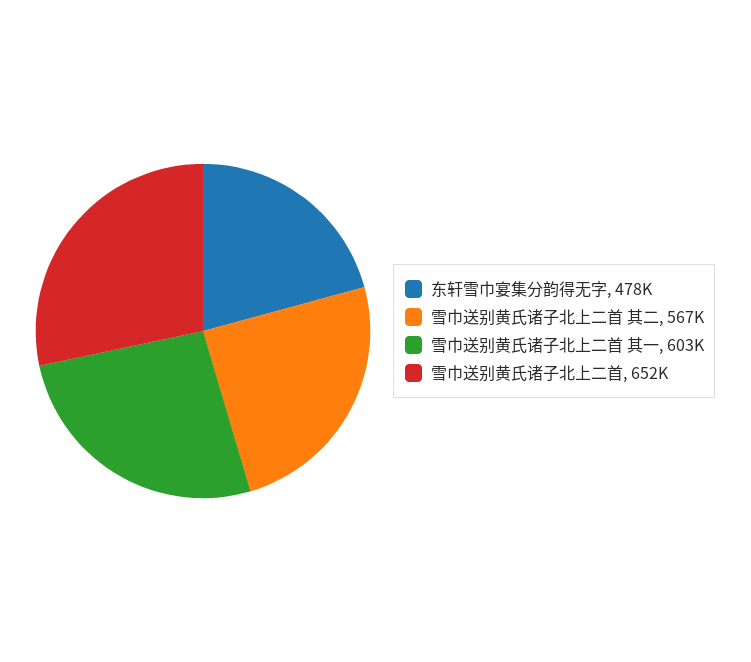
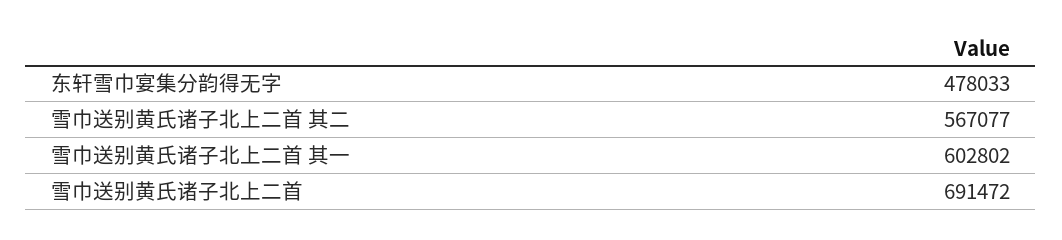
雪巾送别黄氏诸子北上二首: 652000 -> 691472

